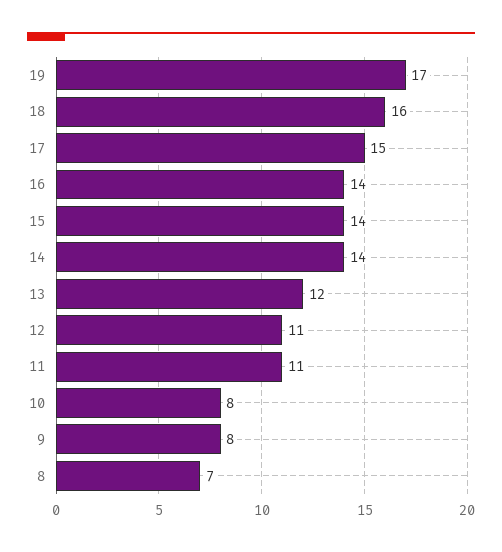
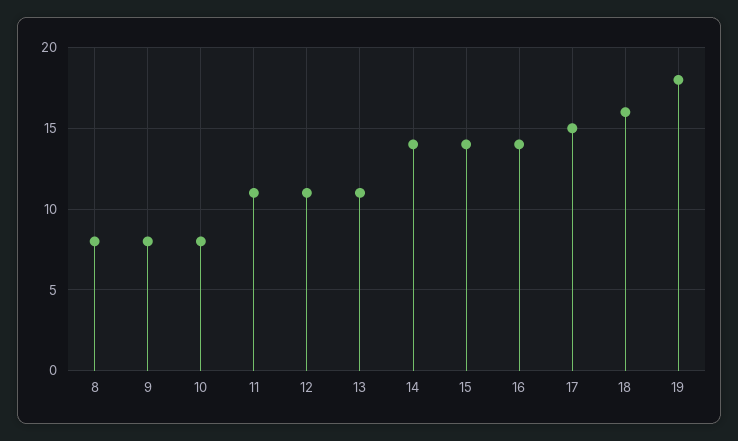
19: 17 -> 18
13: 12 -> 11
8: 7 -> 8

